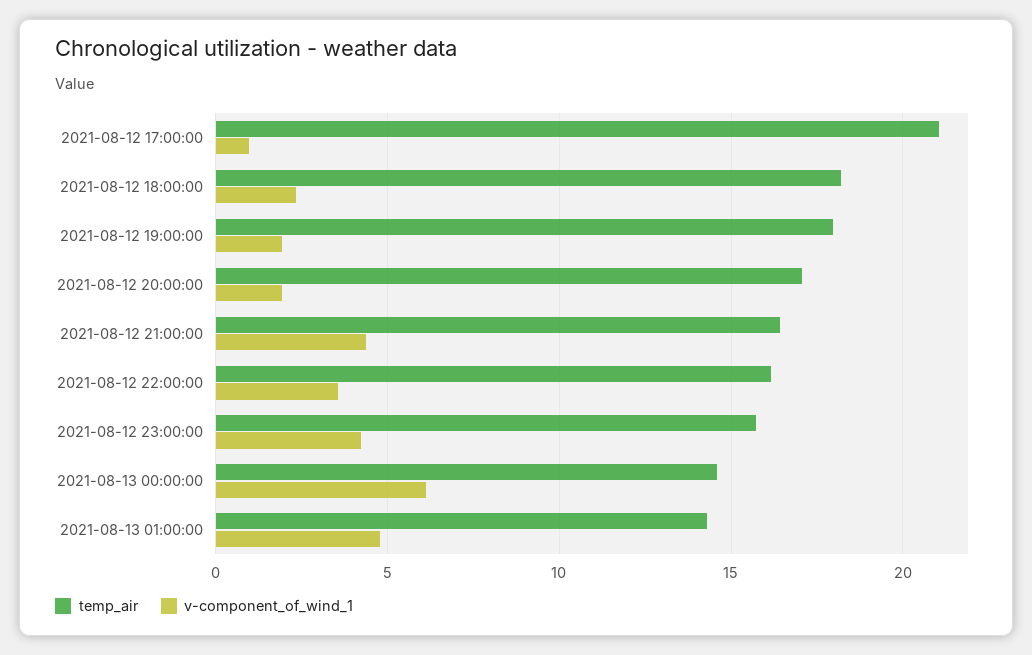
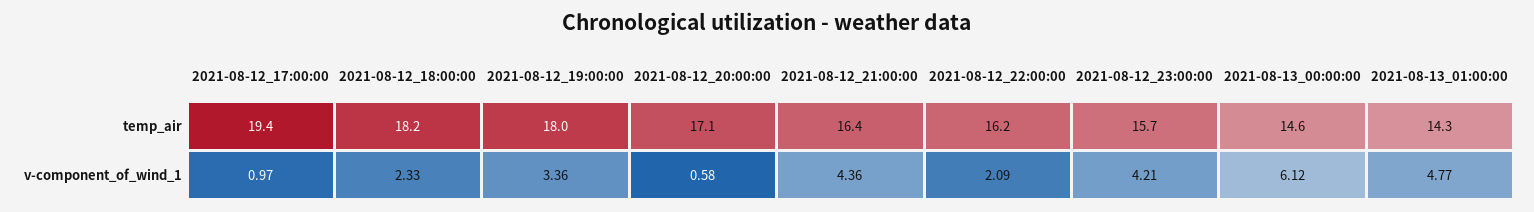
temp_air, 2021-08-12 17:00:00: 21 -> 19.4
v-component_of_wind_1, 2021-08-12 19:00:00: 2 -> 3.36
v-component_of_wind_1, 2021-08-12 20:00:00: 2 -> 0.58
v-component_of_wind_1, 2021-08-12 22:00:00: 3.5 -> 2.09

